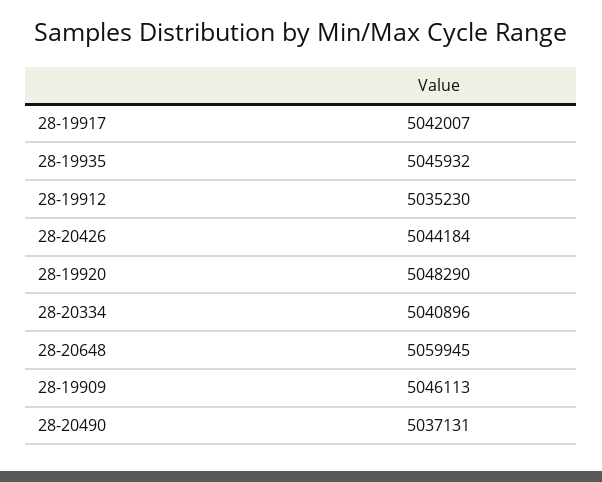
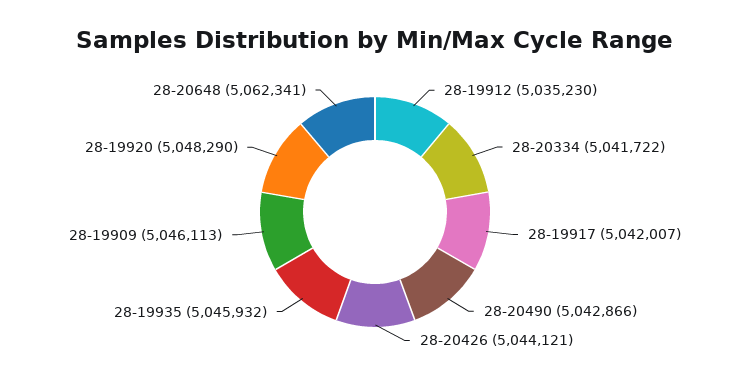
28-20426: 5044184 -> 5044121
28-20334: 5040896 -> 5041722
28-20648: 5059945 -> 5062341
28-20490: 5037131 -> 5042866

